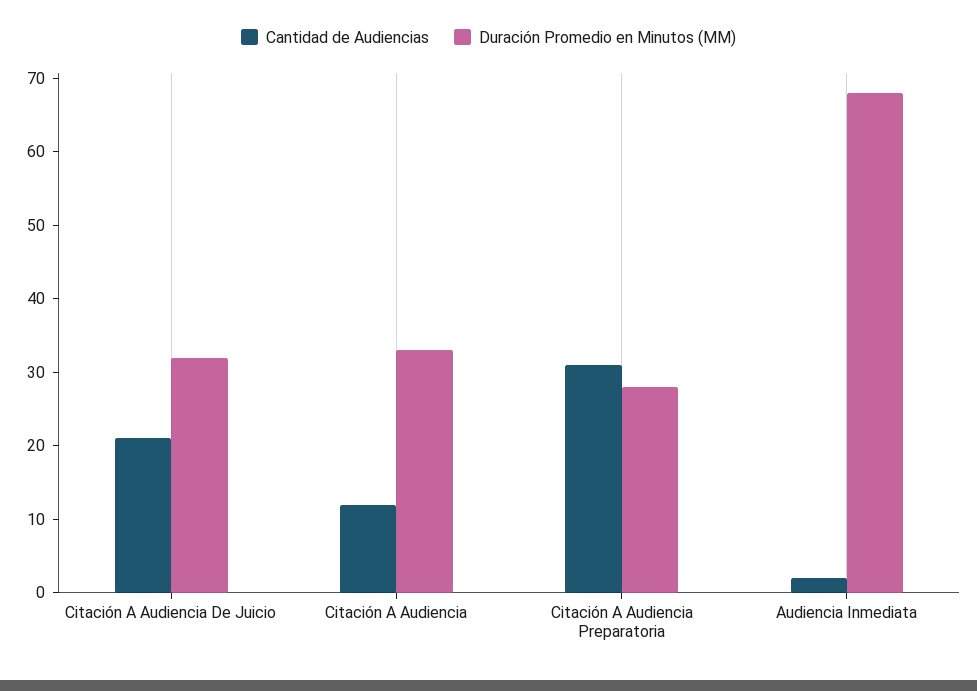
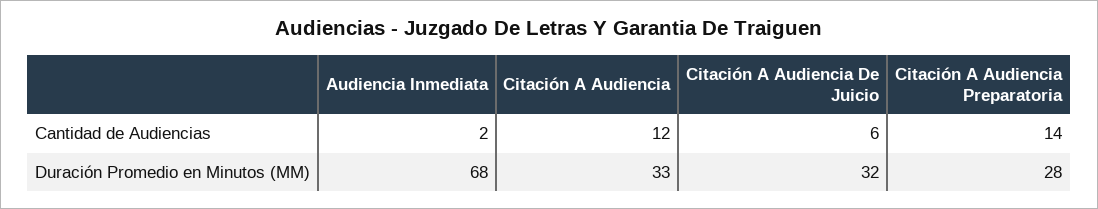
Cantidad de Audiencias, Citación A Audiencia De Juicio: 20 -> 6
Cantidad de Audiencias, Citación A Audiencia Preparatoria: 30 -> 14

